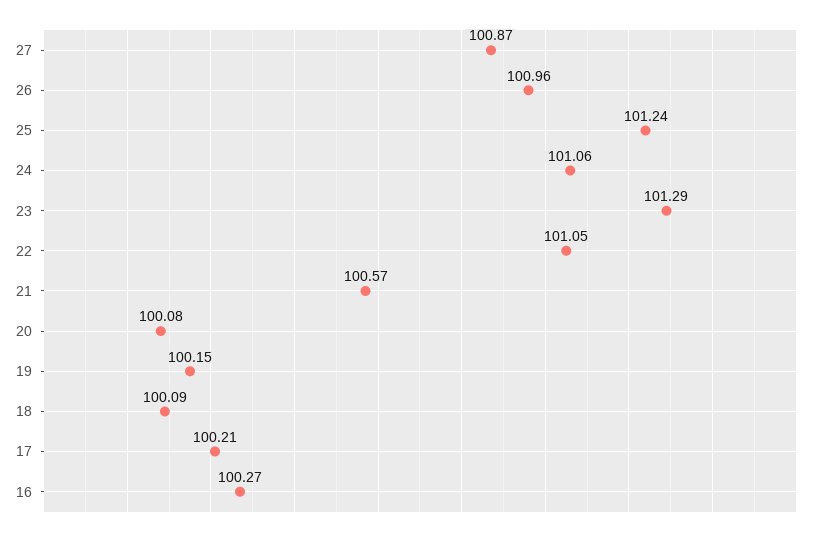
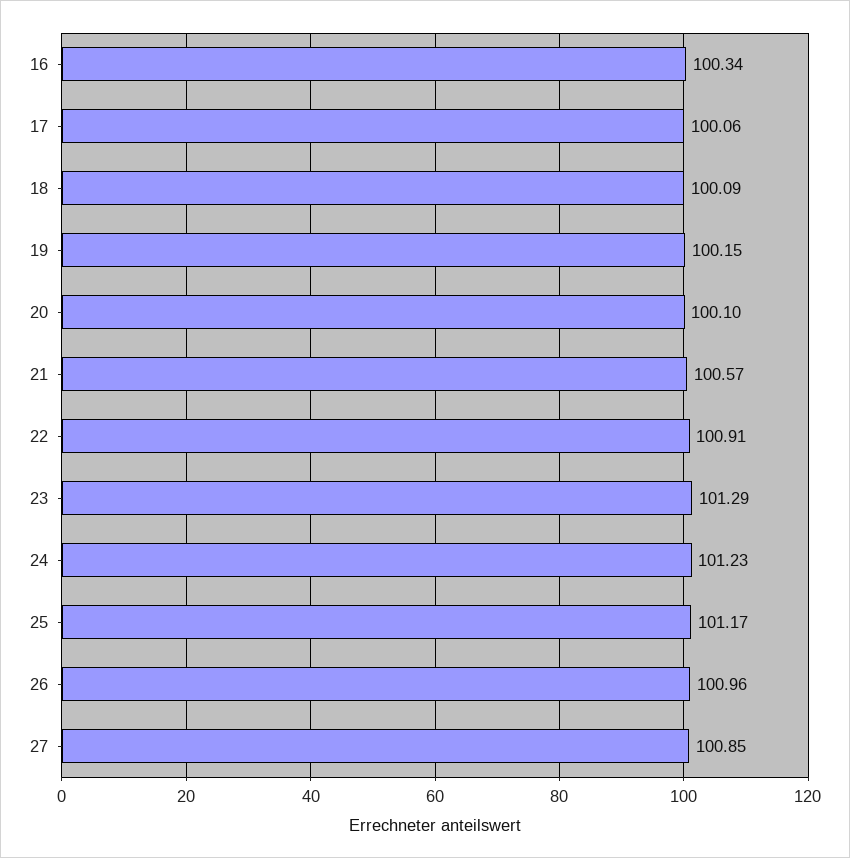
27: 100.87 -> 100.85
25: 101.24 -> 101.17
24: 101.06 -> 101.23
22: 101.05 -> 100.91
20: 100.08 -> 100.1
17: 100.21 -> 100.06
16: 100.27 -> 100.34

